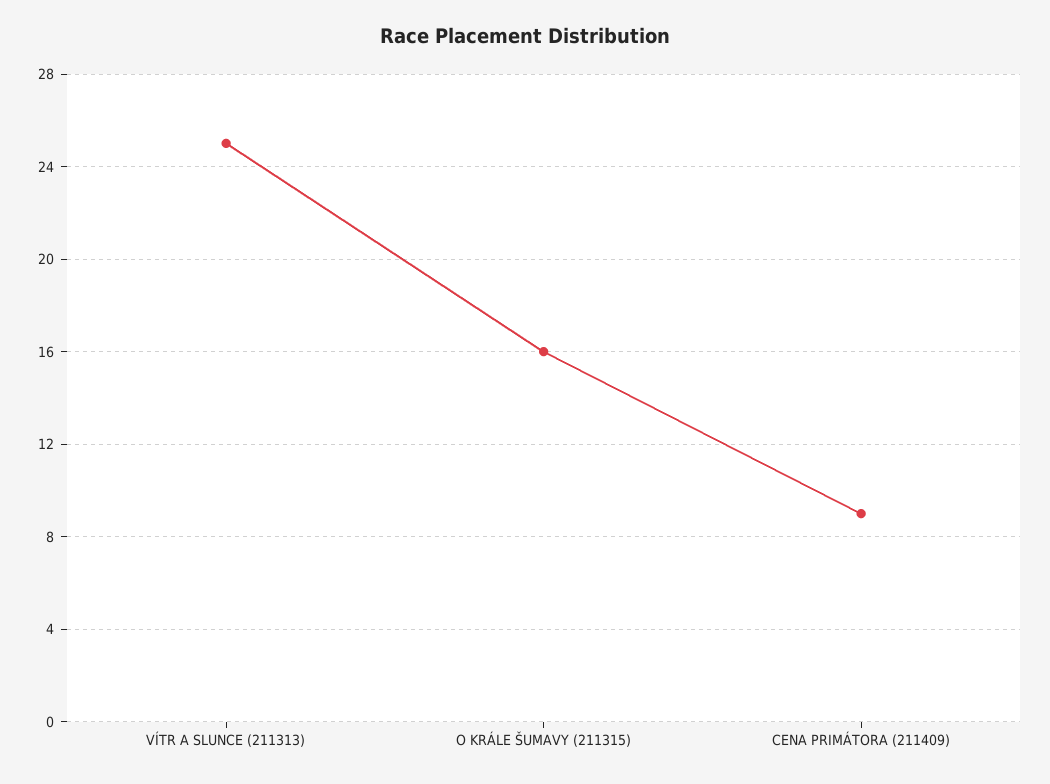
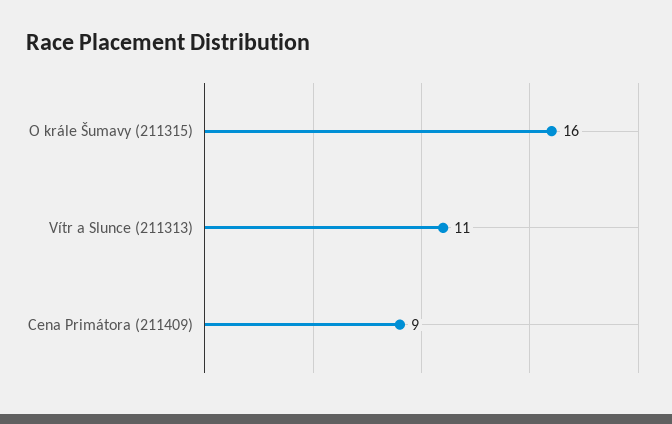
VÍTR A SLUNCE (211313): 25 -> 11

